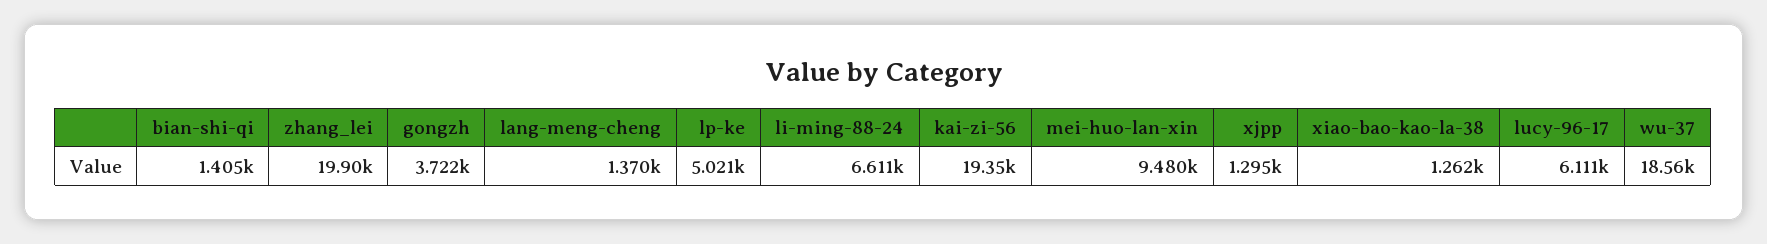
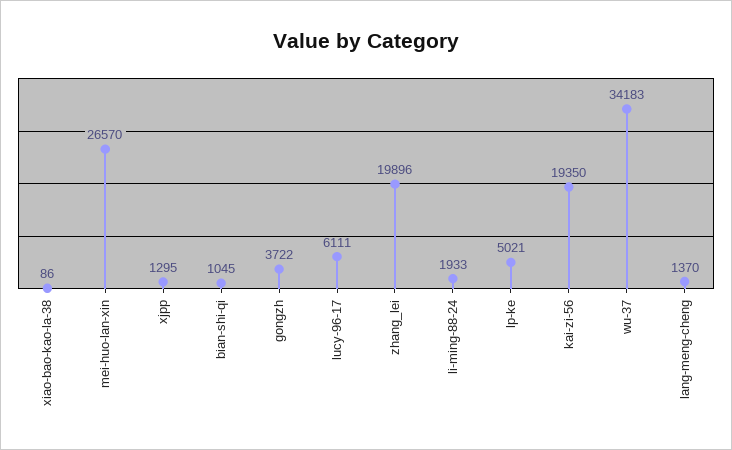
bian-shi-qi: 1405 -> 1045
li-ming-88-24: 6611 -> 1933
mei-huo-lan-xin: 9480 -> 26570
xiao-bao-kao-la-38: 1262 -> 86
wu-37: 18560 -> 34183

